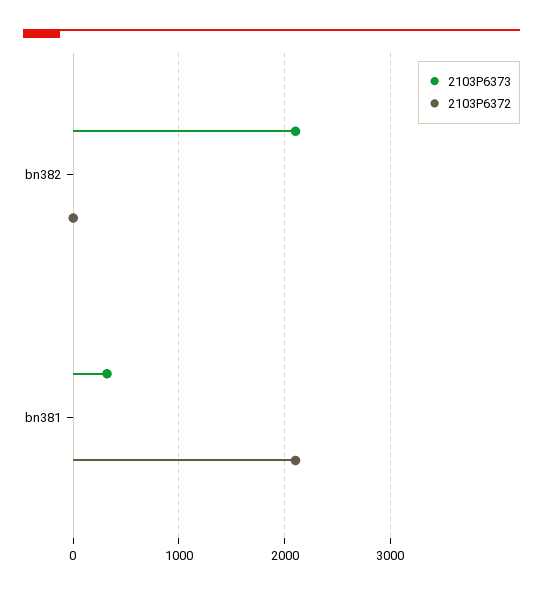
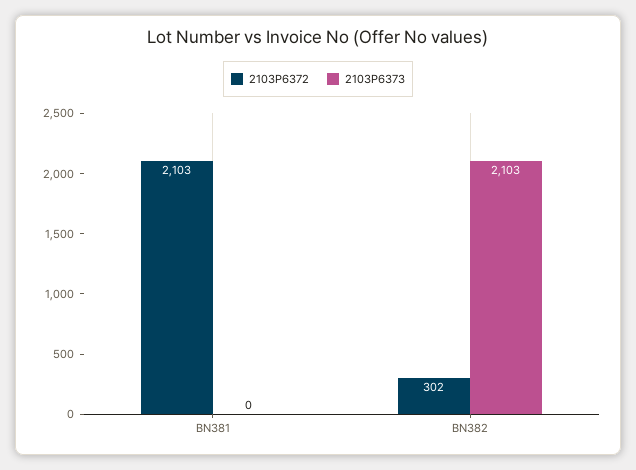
2103P6372, bn382: 0 -> 302
2103P6373, bn381: 300 -> 0

